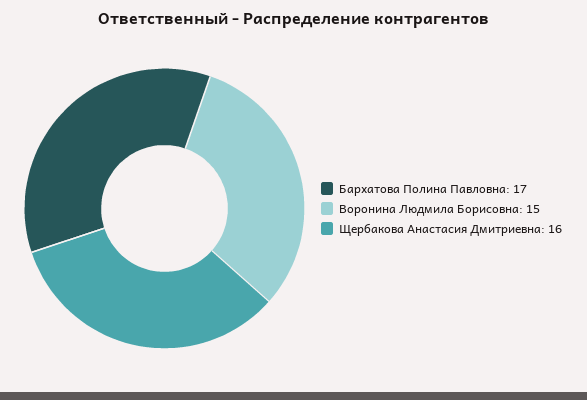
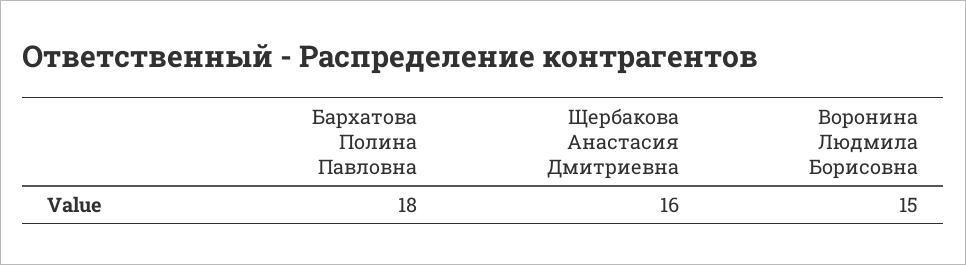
Бархатова Полина Павловна: 17 -> 18

